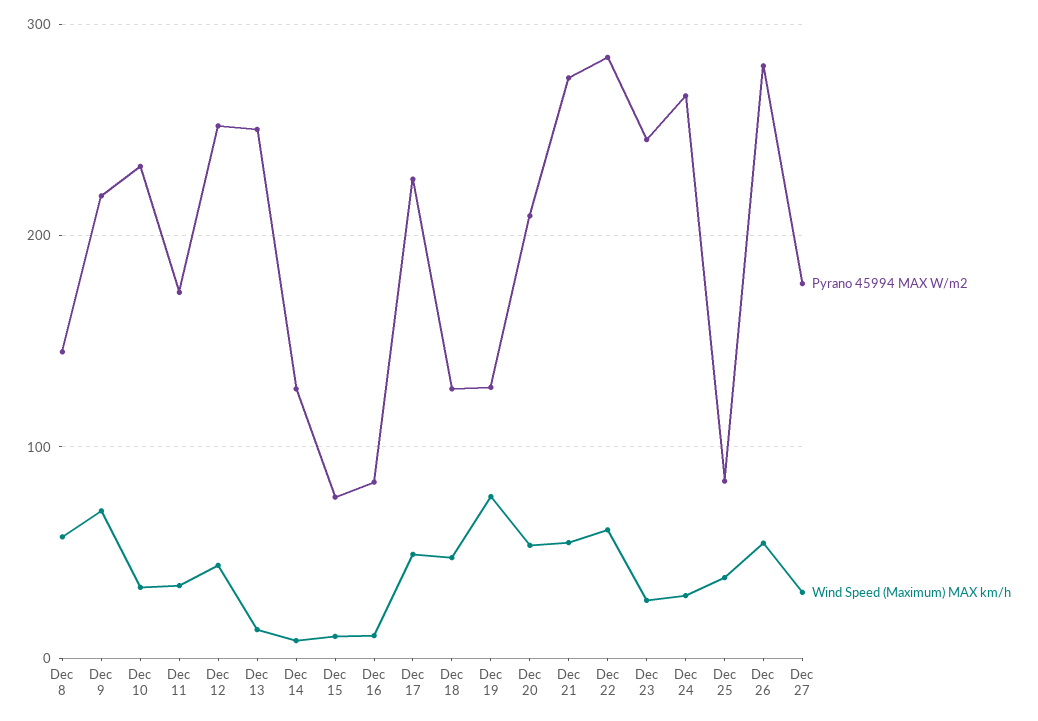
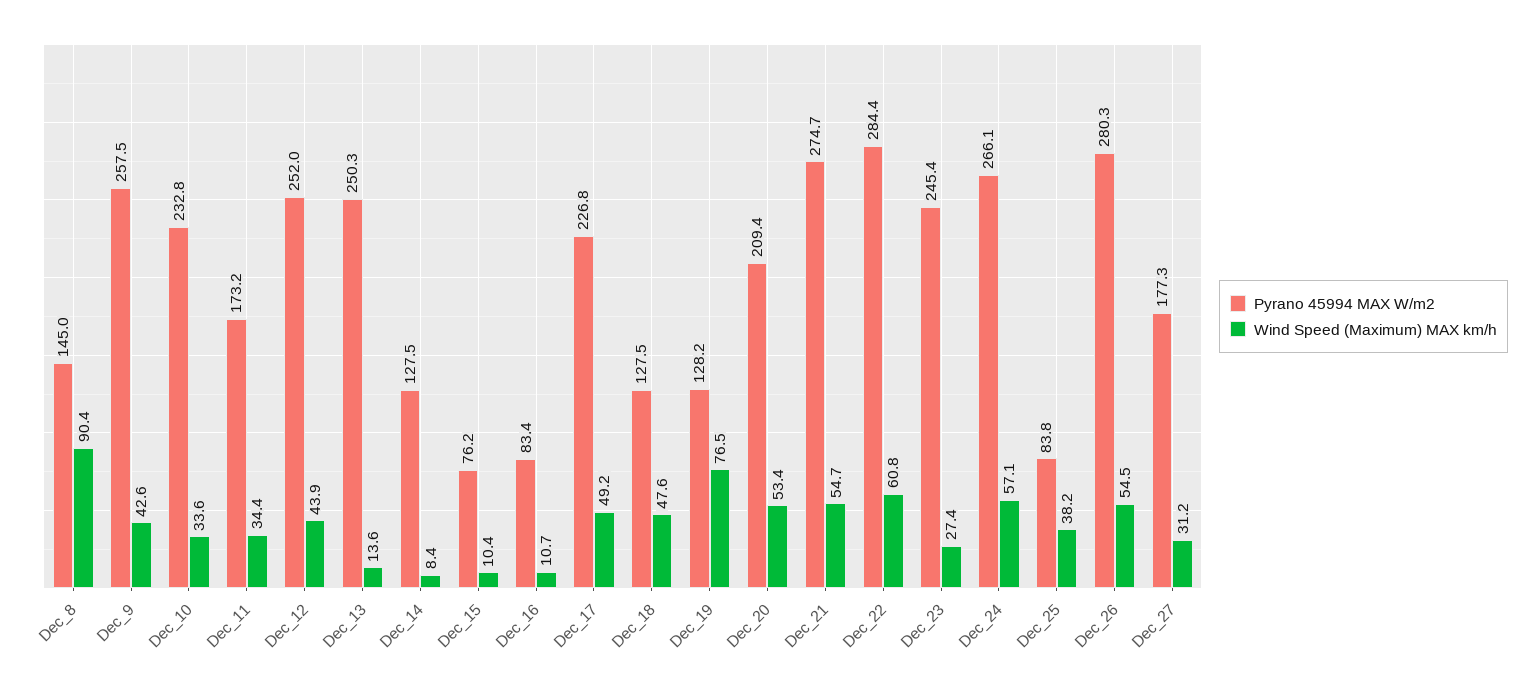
Wind Speed (Maximum) MAX km/h, Dec 8: 60 -> 90.4
Pyrano 45994 MAX W/m2, Dec 9: 220 -> 257.5
Wind Speed (Maximum) MAX km/h, Dec 9: 70 -> 42.6
Wind Speed (Maximum) MAX km/h, Dec 24: 30 -> 57.1

